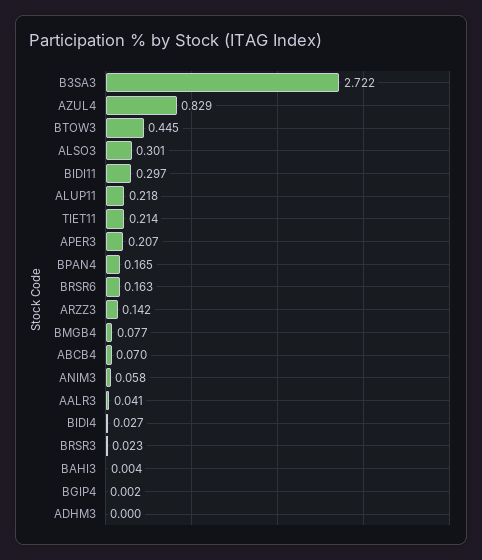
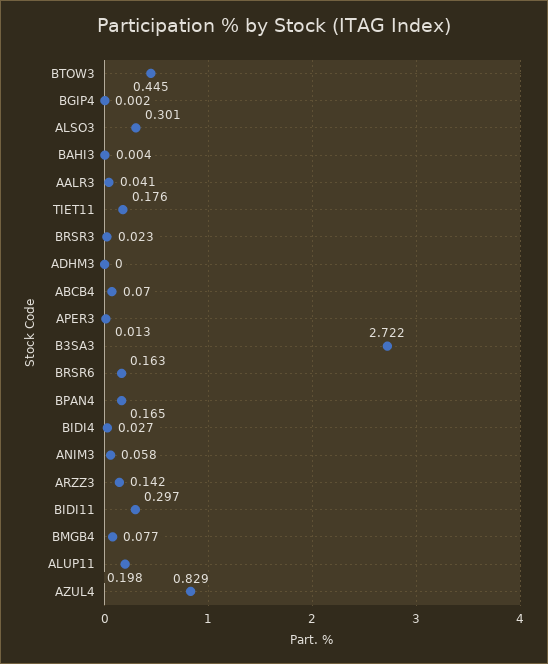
ALUP11: 0.218 -> 0.198
TIET11: 0.214 -> 0.176
APER3: 0.207 -> 0.013

